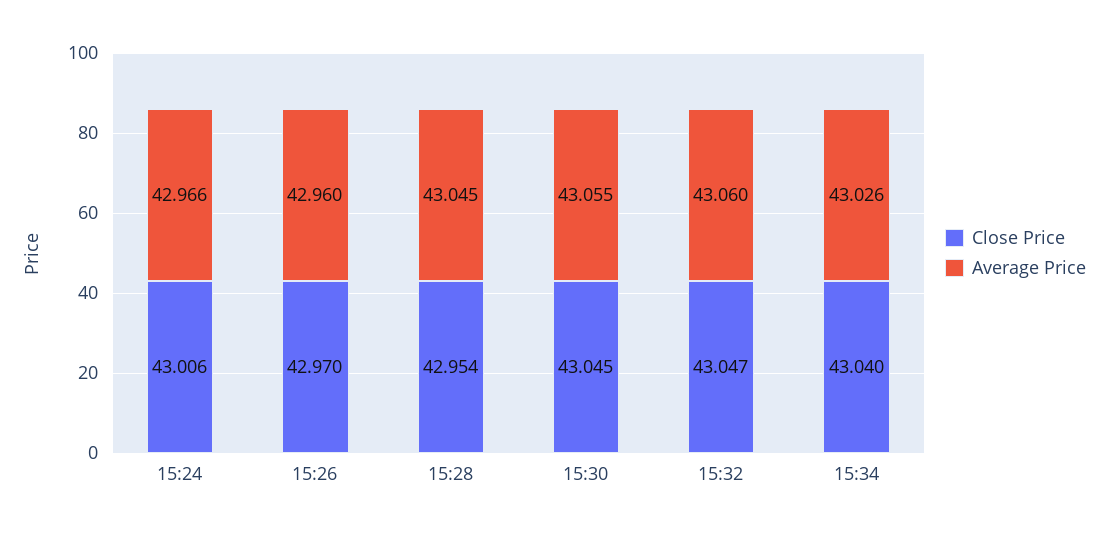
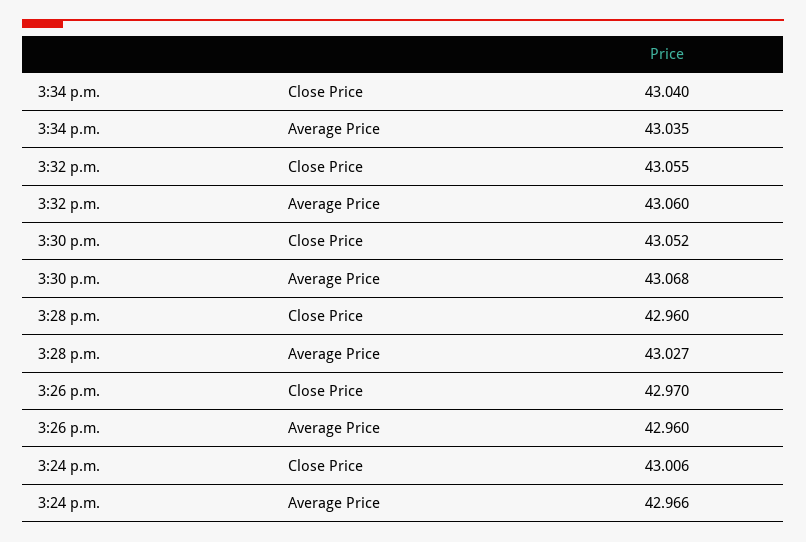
Close Price, 15:28: 42.954 -> 42.96
Average Price, 15:28: 43.045 -> 43.027
Close Price, 15:30: 43.045 -> 43.052
Average Price, 15:30: 43.055 -> 43.068
Close Price, 15:32: 43.047 -> 43.055
Average Price, 15:34: 43.026 -> 43.035

